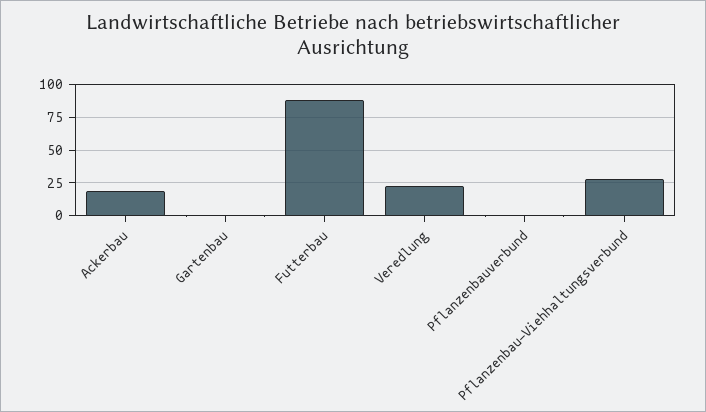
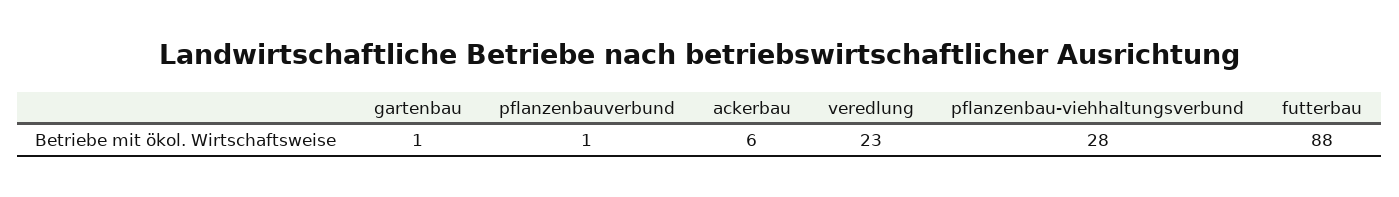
Ackerbau: 20 -> 6

